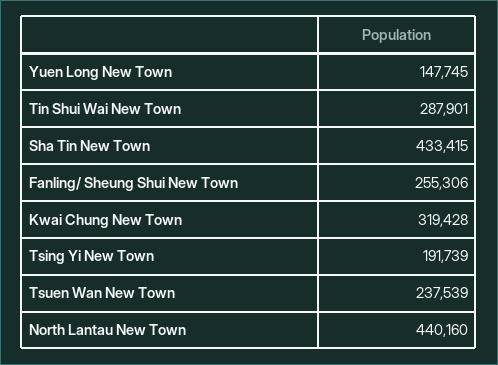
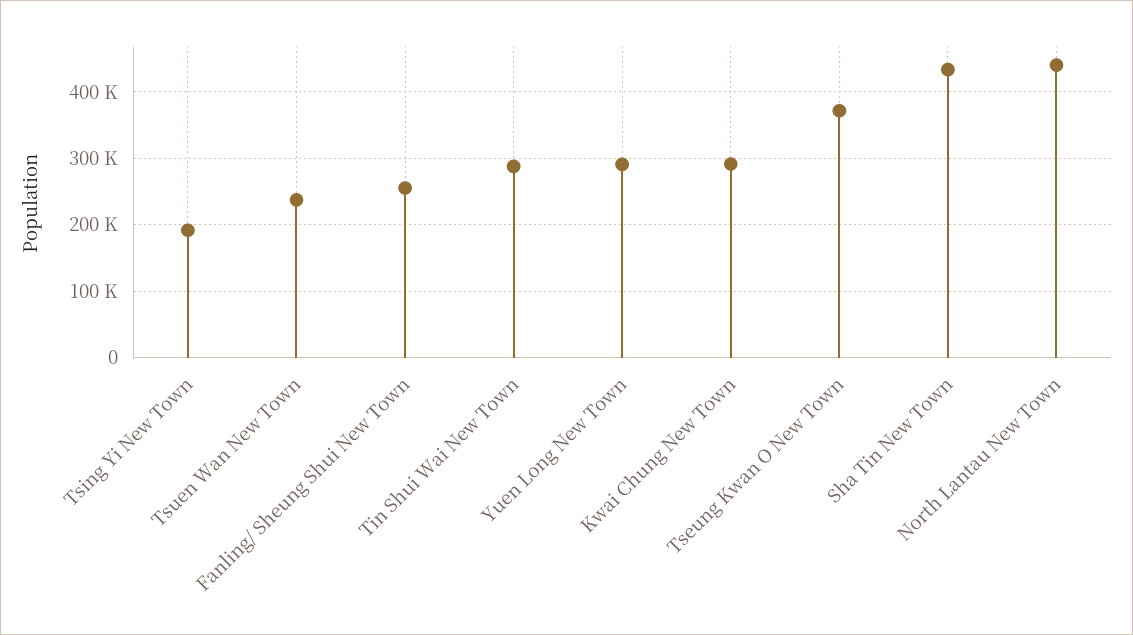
Yuen Long New Town: 147745 -> 290000
Kwai Chung New Town: 319428 -> 290000
Tseung Kwan O New Town: none -> 370000

